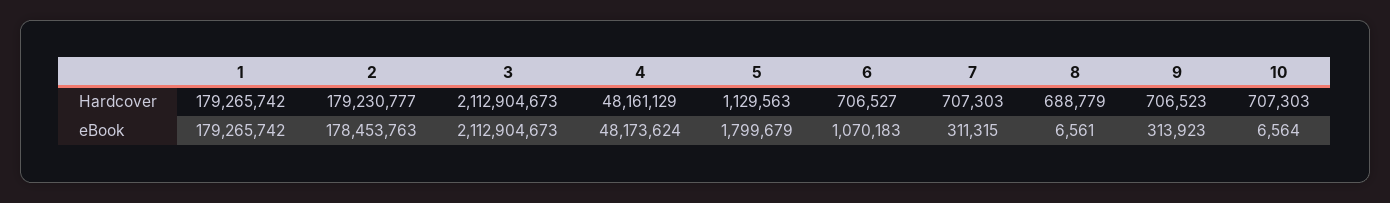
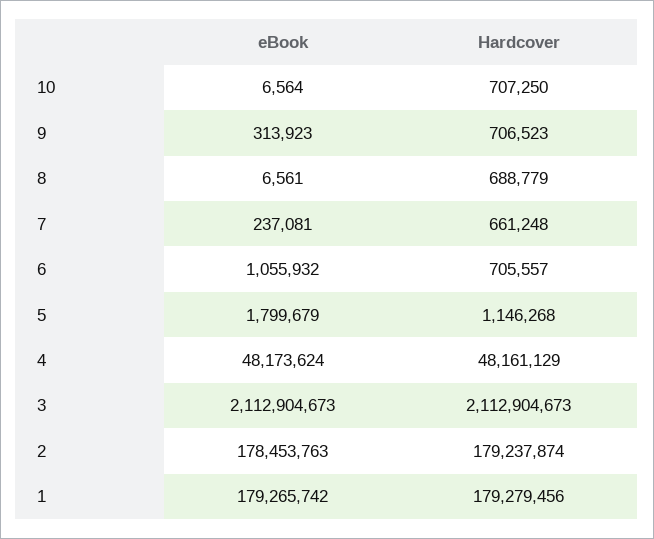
1, Hardcover: 179265742 -> 179279456
2, Hardcover: 179230777 -> 179237874
5, Hardcover: 1129563 -> 1146268
6, Hardcover: 706527 -> 705557
7, Hardcover: 707303 -> 661248
10, Hardcover: 707303 -> 707250
6, eBook: 1070183 -> 1055932
7, eBook: 311315 -> 237081

